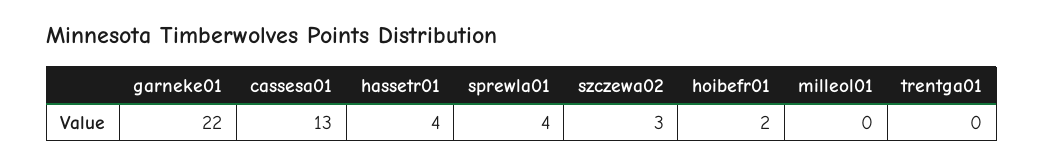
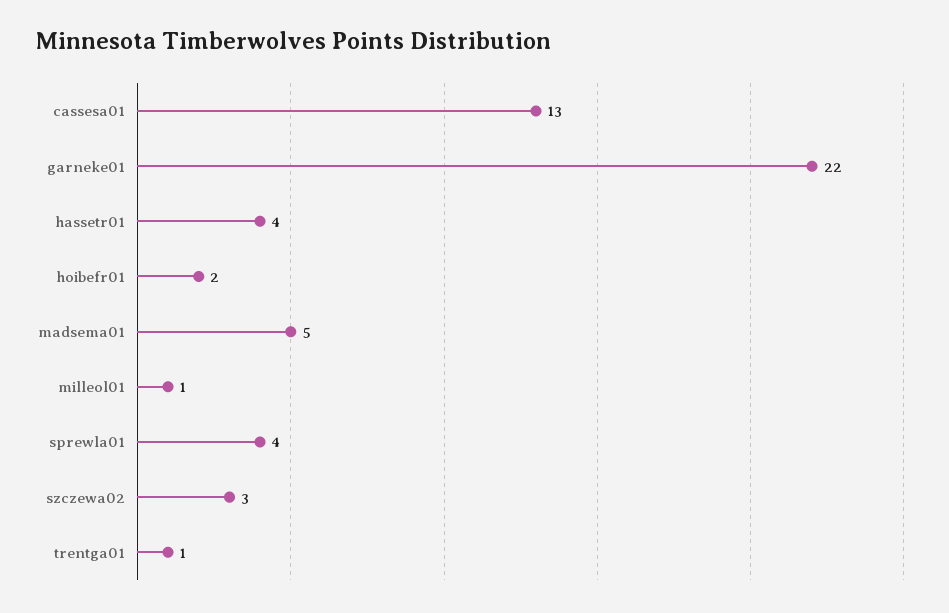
milleol01: 0 -> 1
trentga01: 0 -> 1
madsema01: none -> 5

